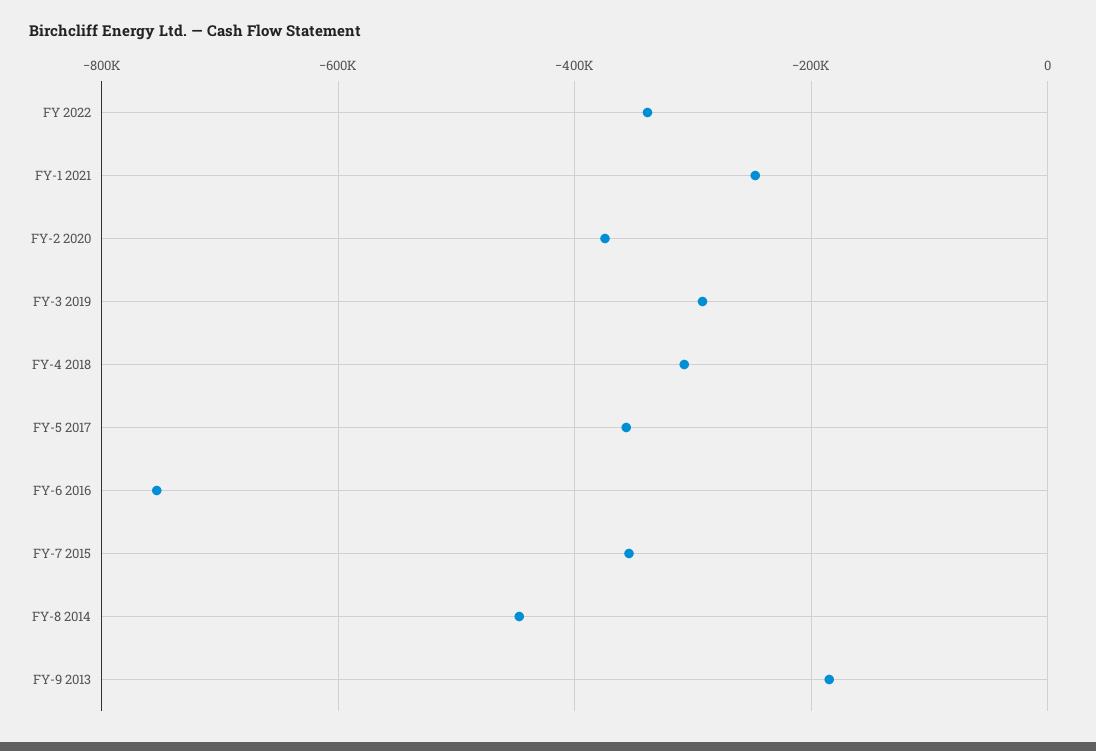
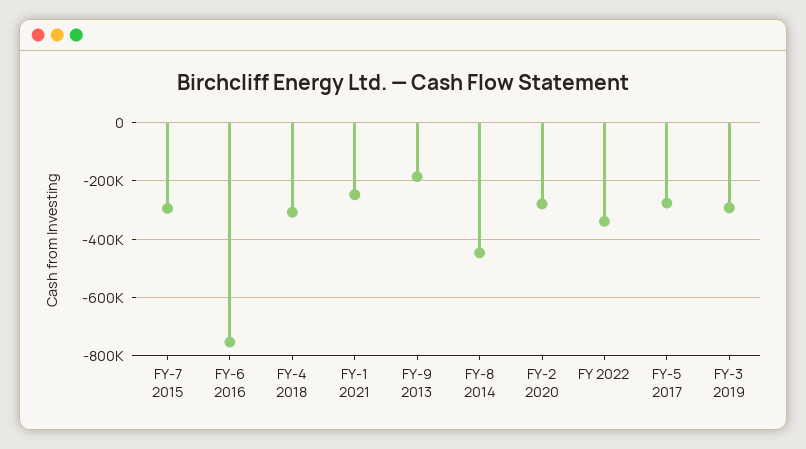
FY-2 2020: -380000 -> -275000
FY-5 2017: -360000 -> -275000
FY-7 2015: -360000 -> -300000

